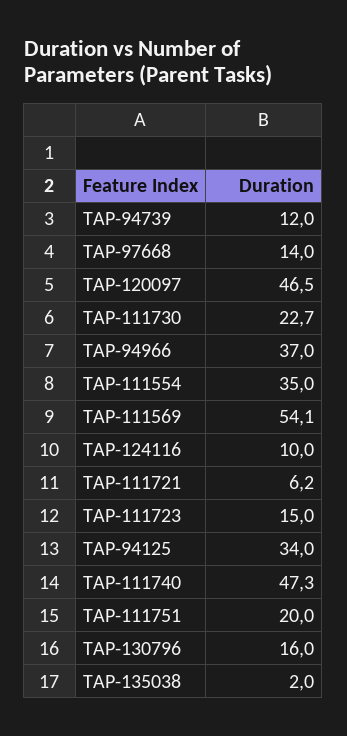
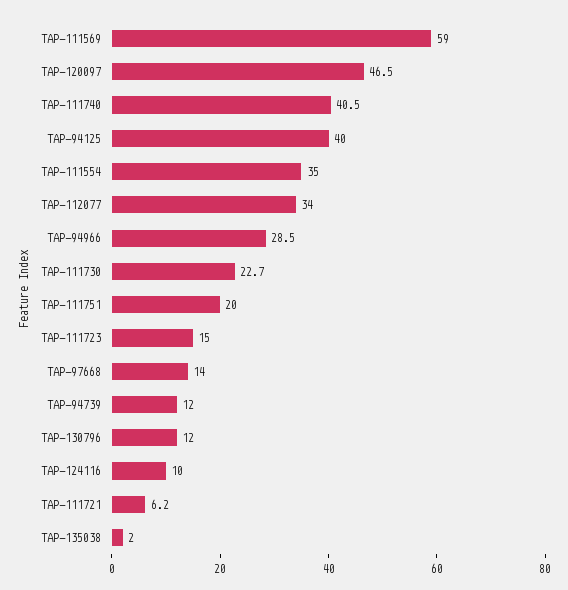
TAP-94966: 37 -> 28.5
TAP-111569: 54.1 -> 59
TAP-94125: 34 -> 40
TAP-111740: 47.3 -> 40.5
TAP-130796: 16 -> 12
TAP-112077: none -> 34

